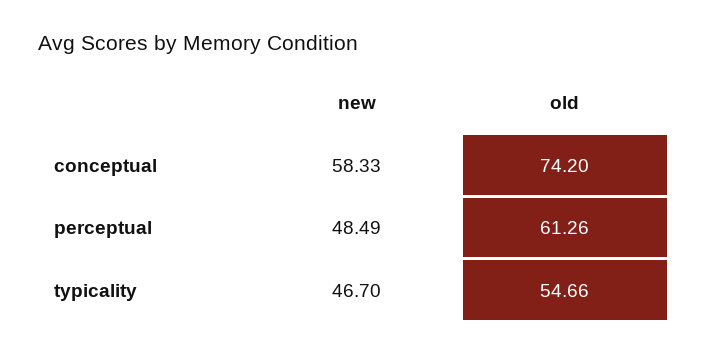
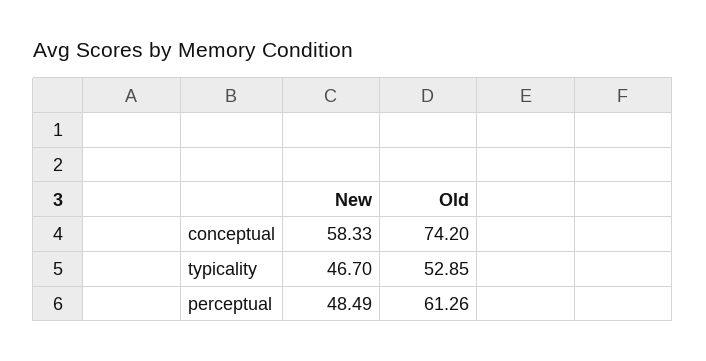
old, typicality: 54.66 -> 52.85

